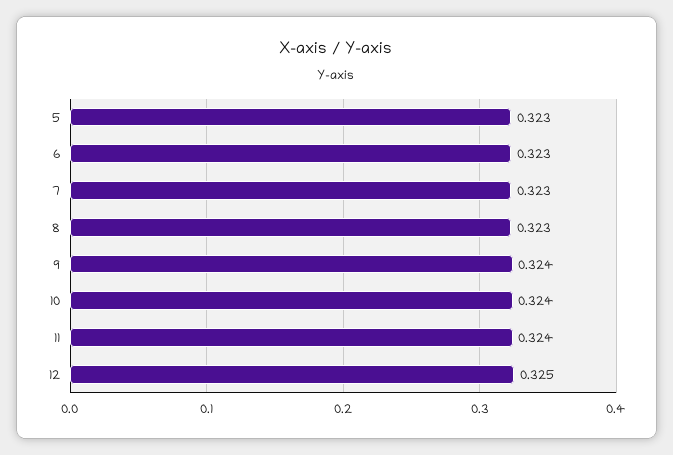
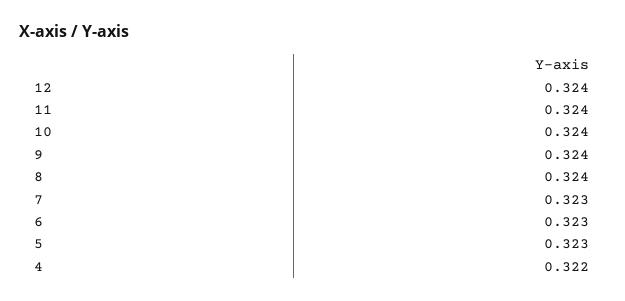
8: 0.323 -> 0.324
12: 0.325 -> 0.324
4: none -> 0.322

